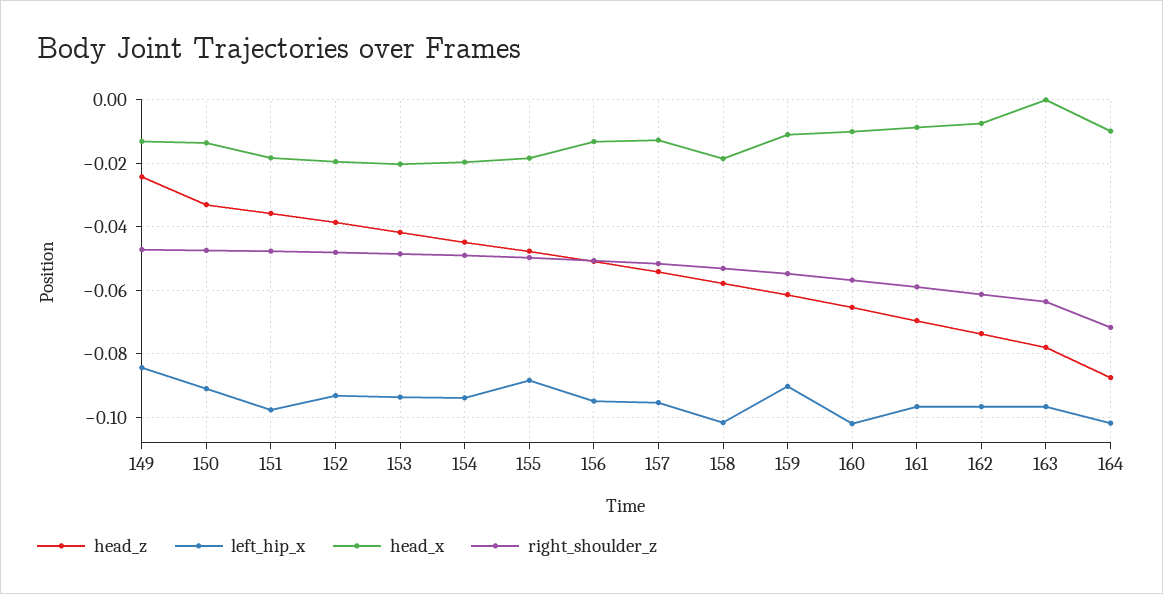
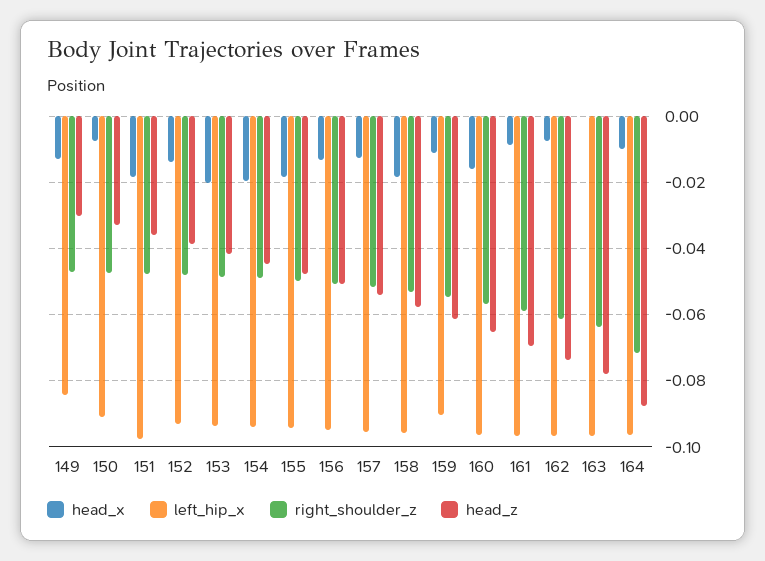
head_z, 149: -0.024 -> -0.03
head_x, 150: -0.014 -> -0.008
head_x, 152: -0.02 -> -0.014
left_hip_x, 155: -0.088 -> -0.094
left_hip_x, 158: -0.102 -> -0.096
left_hip_x, 160: -0.102 -> -0.096
head_x, 160: -0.01 -> -0.016
left_hip_x, 164: -0.102 -> -0.096

